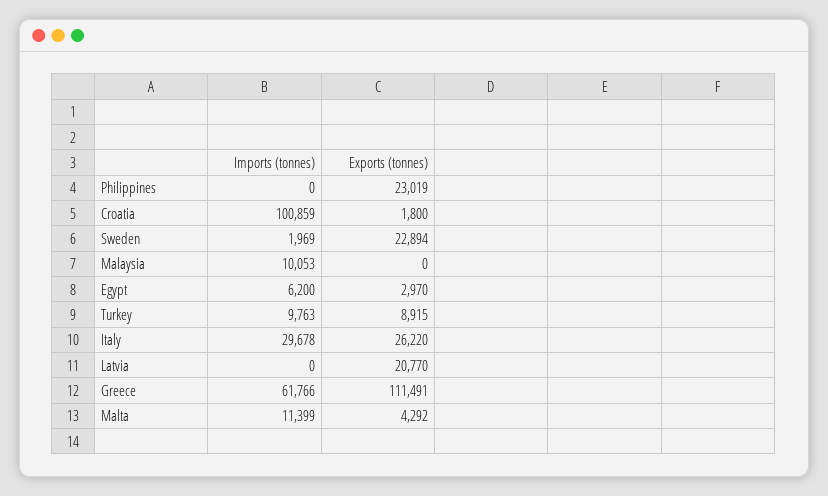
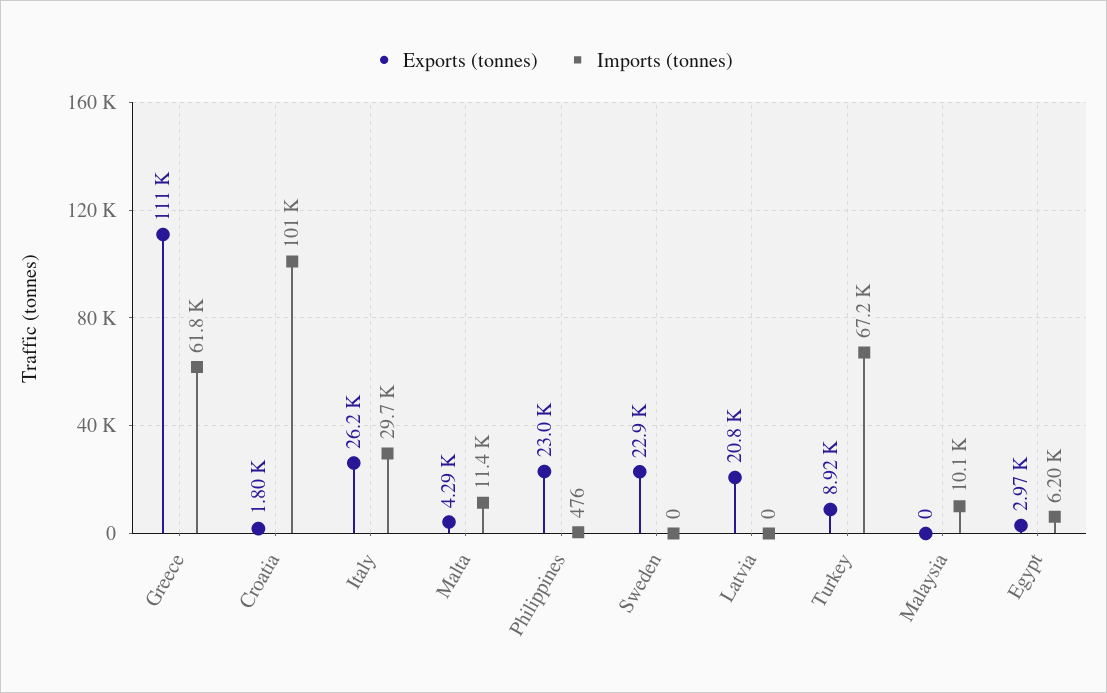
Imports (tonnes), Philippines: 0 -> 476
Imports (tonnes), Sweden: 1969 -> 0
Imports (tonnes), Turkey: 9763 -> 67200

